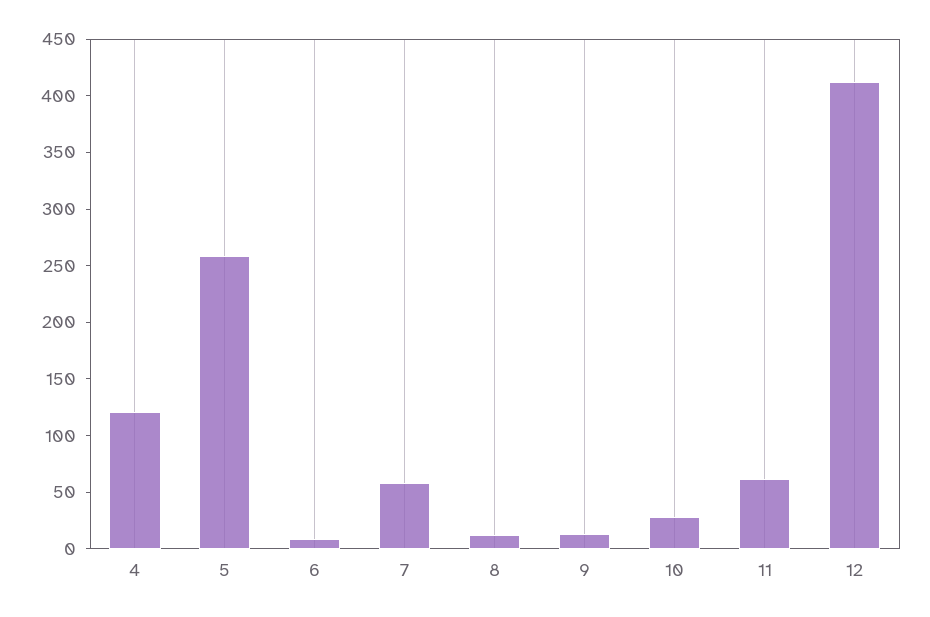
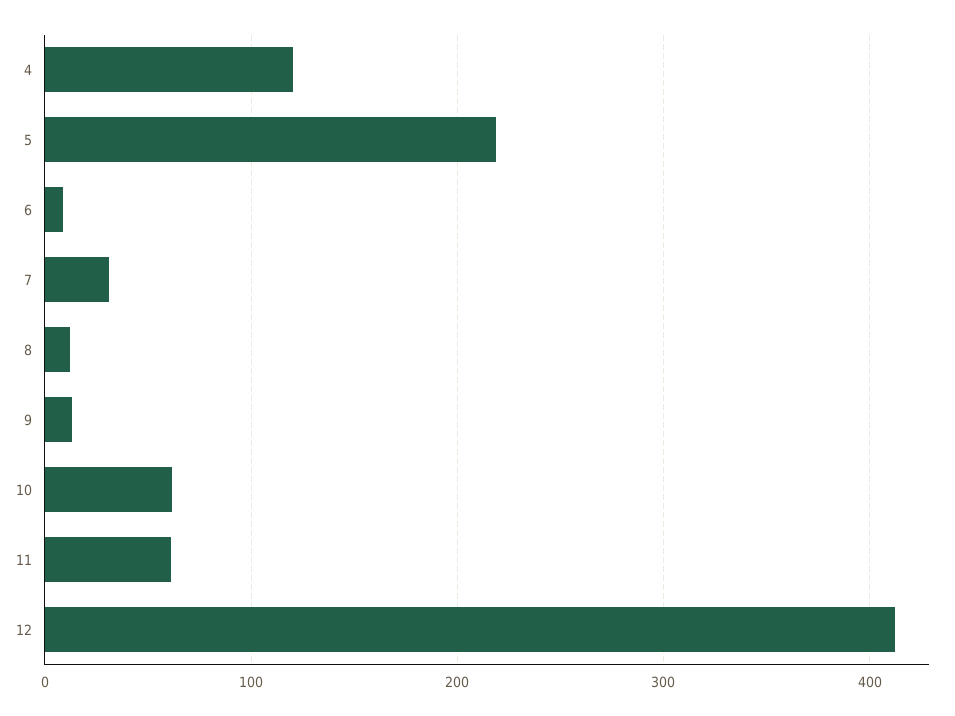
5: 260 -> 220
7: 60 -> 30
10: 30 -> 60

